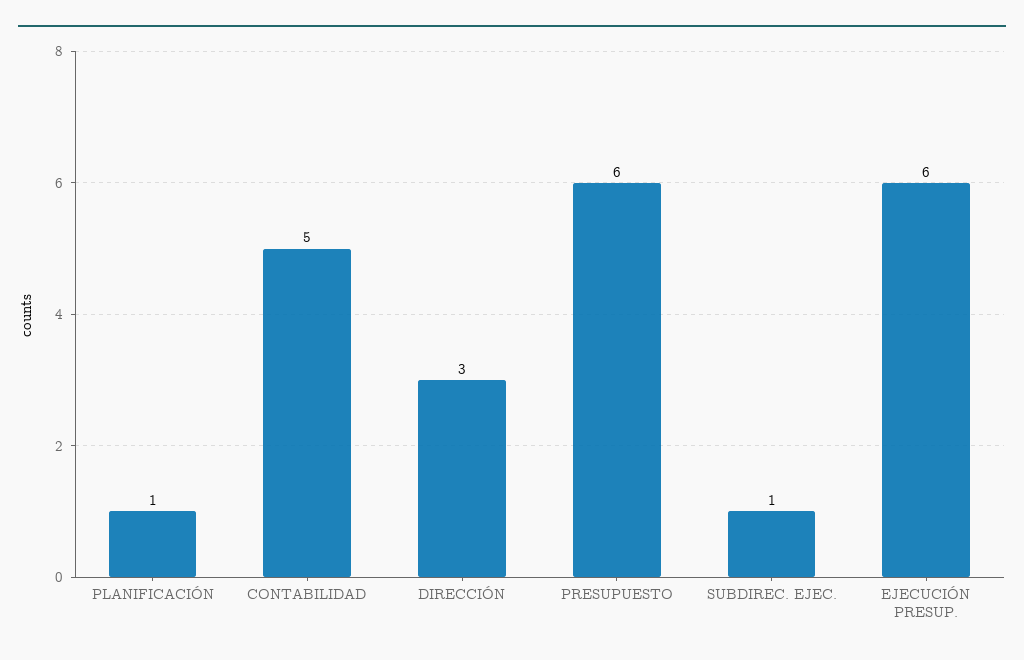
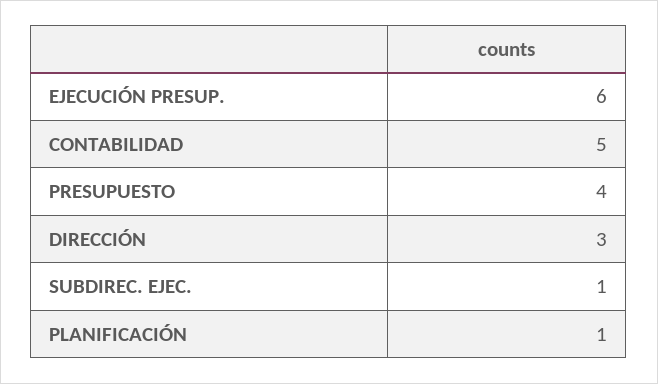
PRESUPUESTO: 6 -> 4

